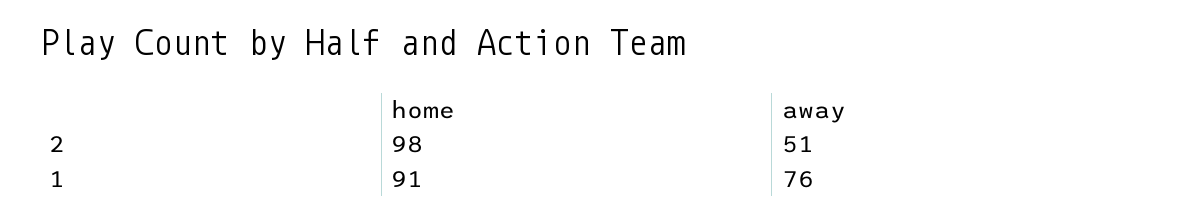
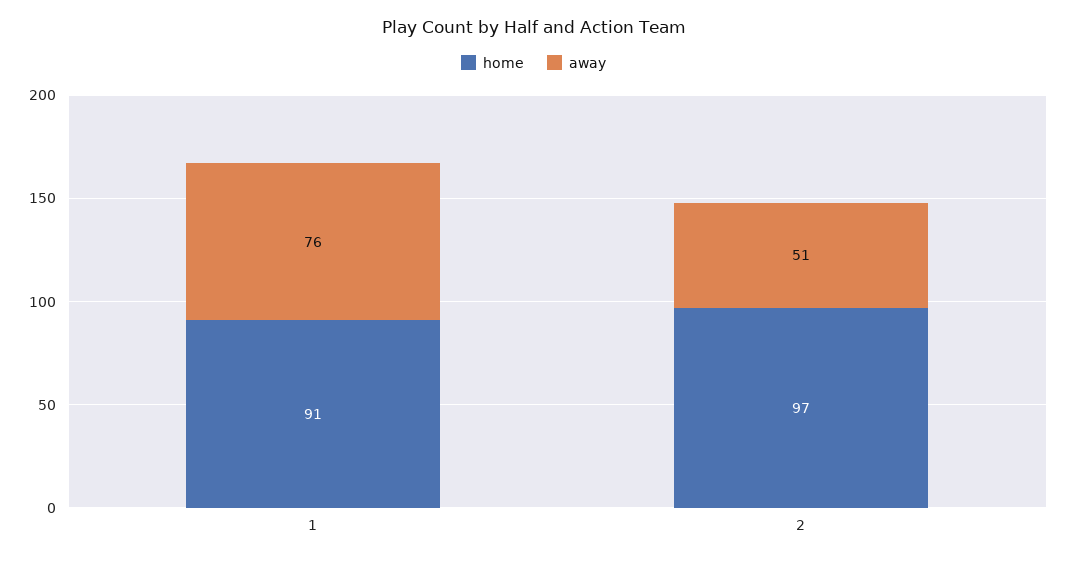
home, 2: 98 -> 97

